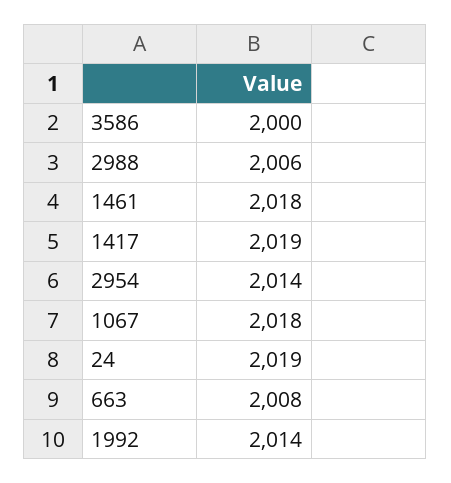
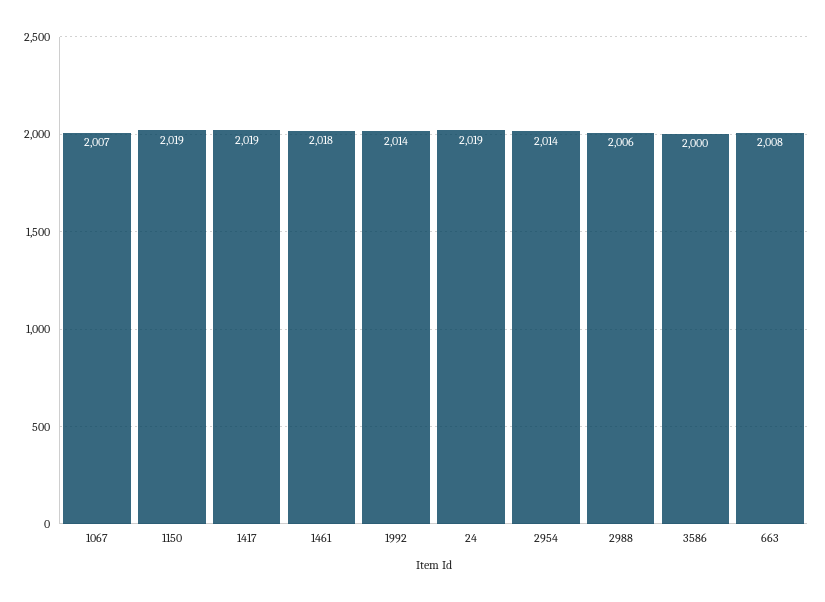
1067: 2018 -> 2007
1150: none -> 2019

